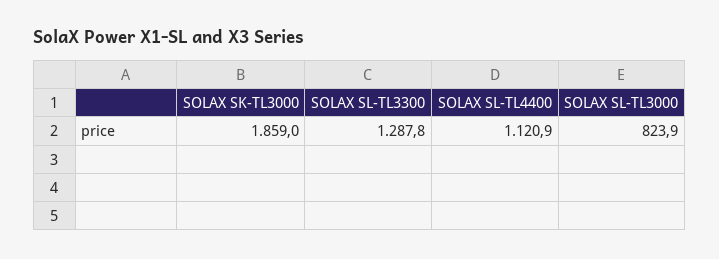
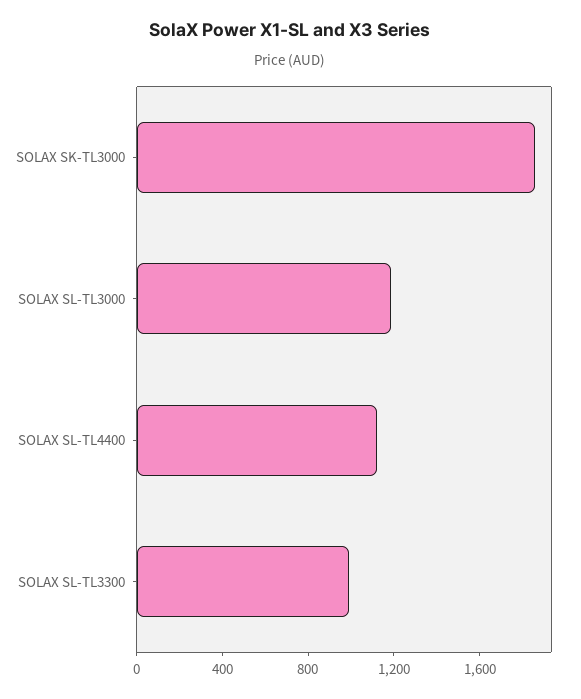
SOLAX SL-TL3300: 1287.8 -> 1000
SOLAX SL-TL3000: 823.9 -> 1200

